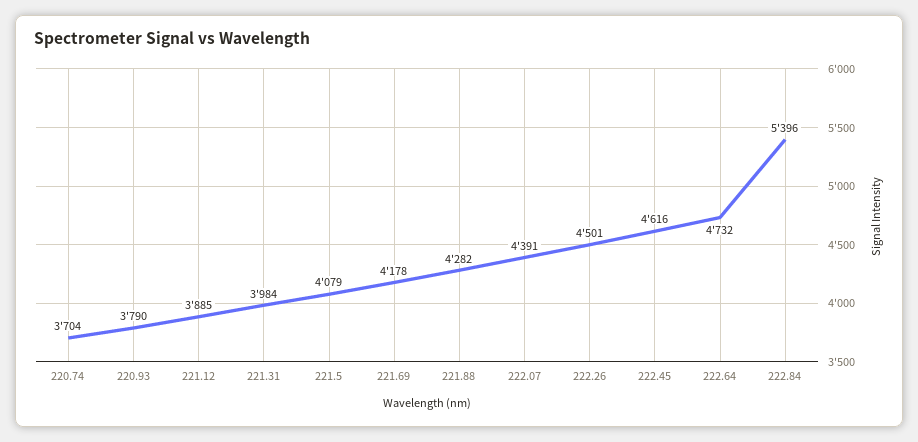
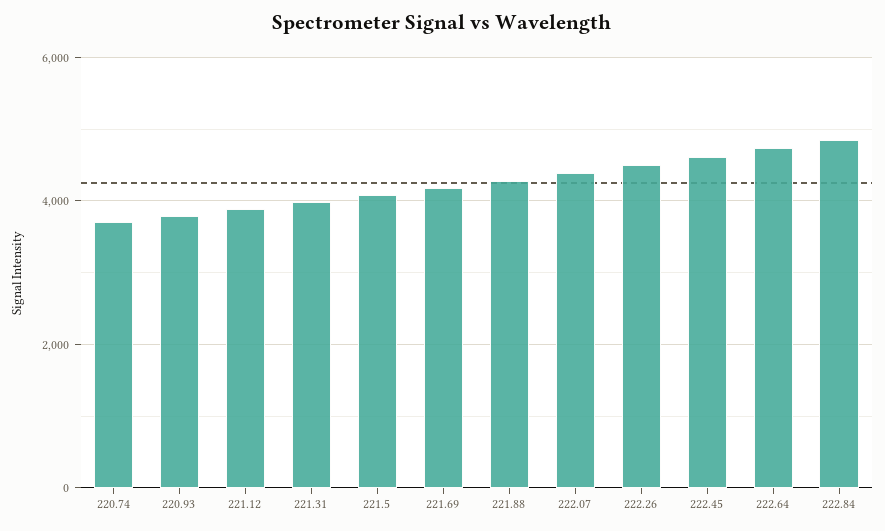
222.84: 5396 -> 4800

